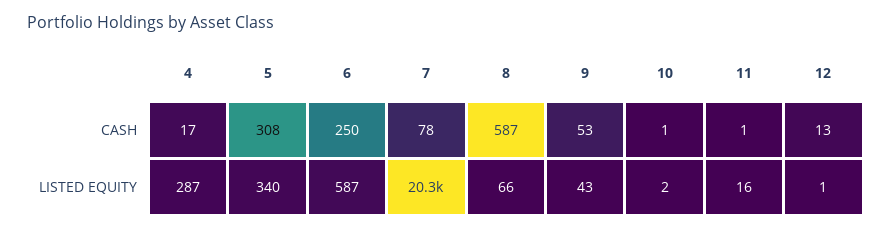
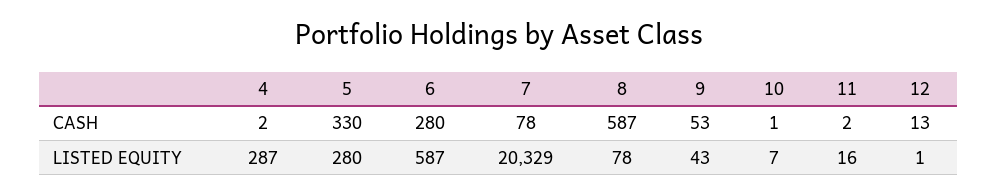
4, CASH: 17 -> 2
5, CASH: 308 -> 330
6, CASH: 250 -> 280
11, CASH: 1 -> 2
5, LISTED EQUITY: 340 -> 280
8, LISTED EQUITY: 66 -> 78
10, LISTED EQUITY: 2 -> 7

